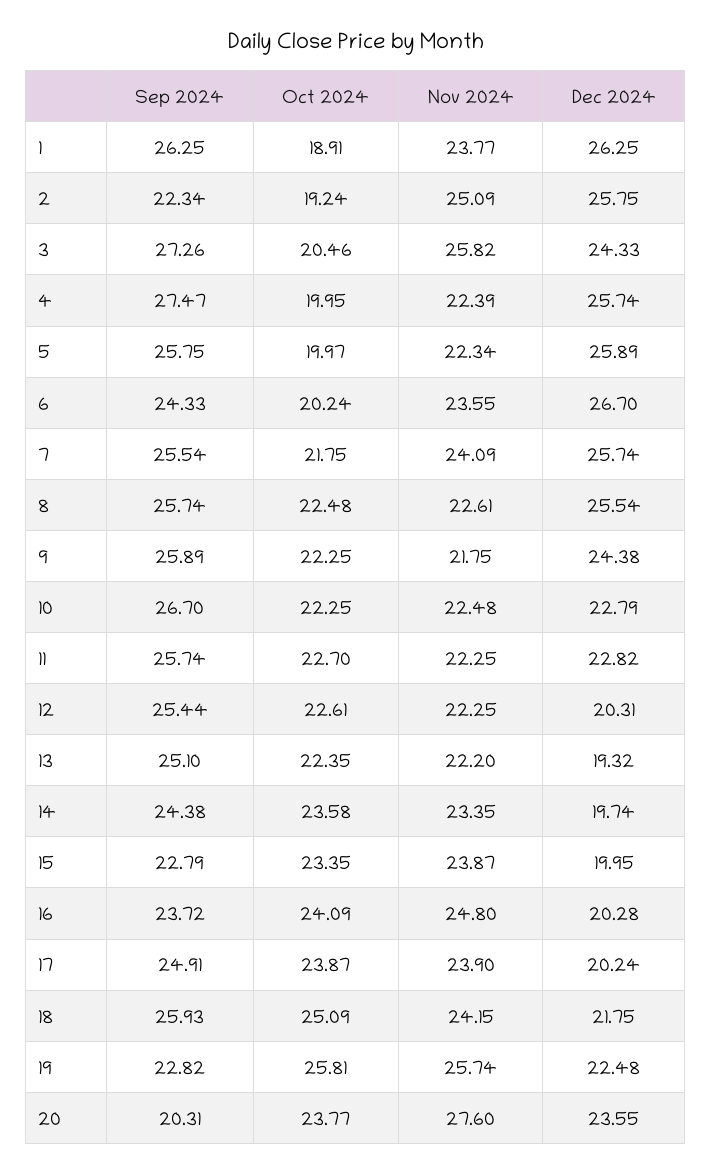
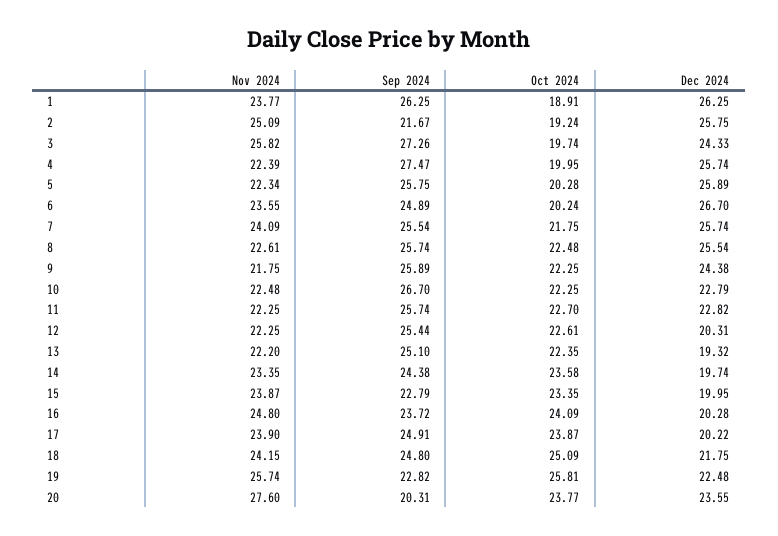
Sep 2024, 2: 22.34 -> 21.67
Oct 2024, 3: 20.46 -> 19.74
Oct 2024, 5: 19.97 -> 20.28
Sep 2024, 6: 24.33 -> 24.89
Dec 2024, 17: 20.24 -> 20.22
Sep 2024, 18: 25.93 -> 24.8

